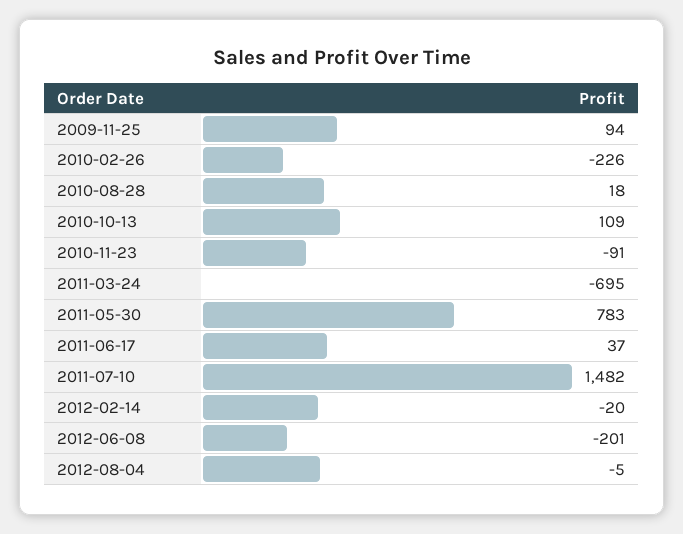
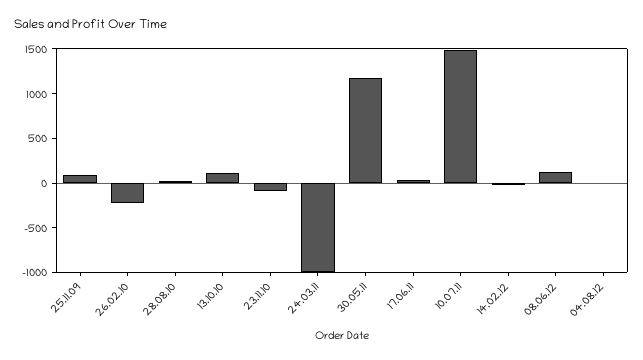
2011-03-24: -695 -> -1000
2011-05-30: 783 -> 1200
2012-06-08: -201 -> 100

